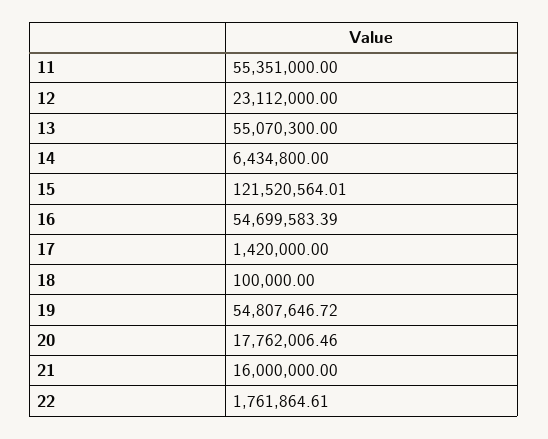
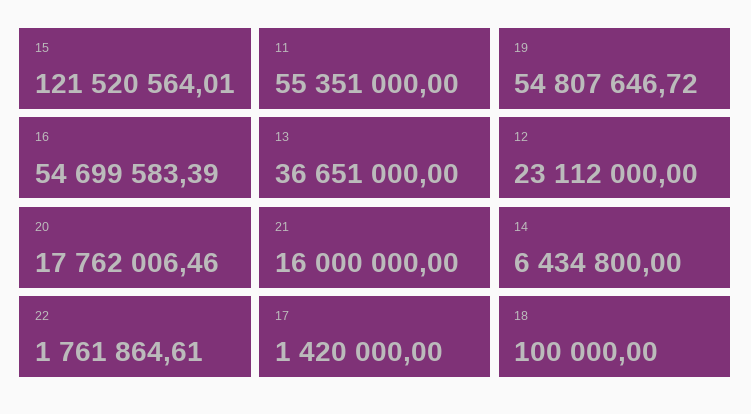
13: 55070300 -> 36651000

